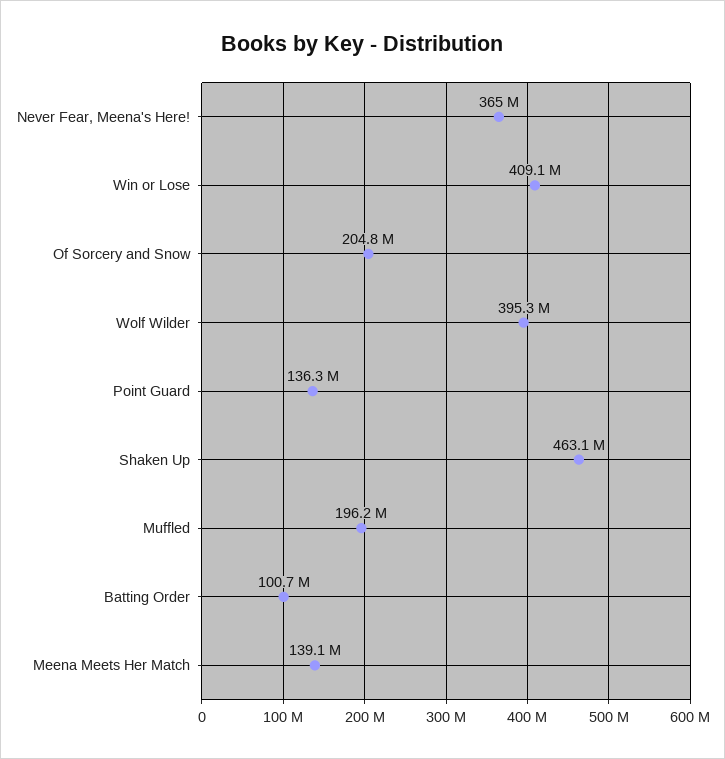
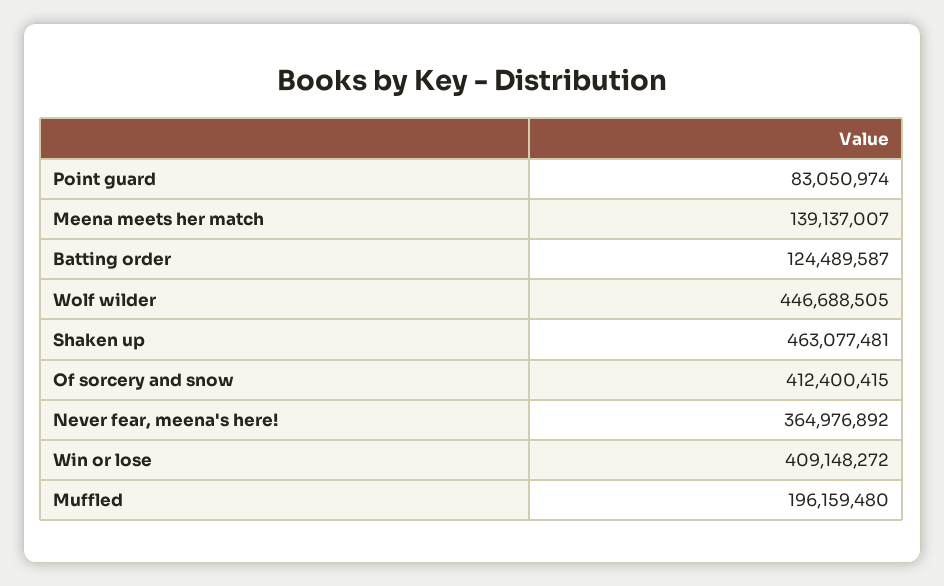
Of Sorcery and Snow: 204800000 -> 412400415
Wolf Wilder: 395300000 -> 446688505
Point Guard: 136300000 -> 83050974
Batting Order: 100700000 -> 124489587

